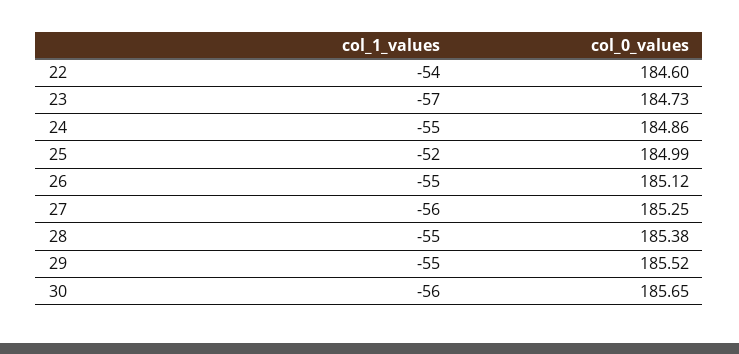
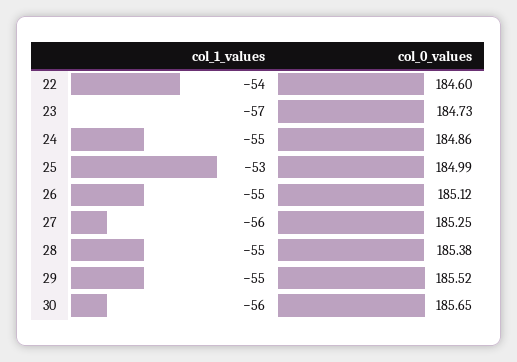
col_1_values, 25: -52 -> -53

